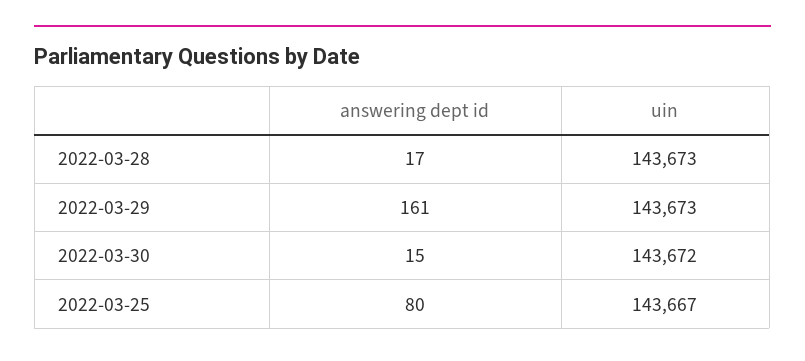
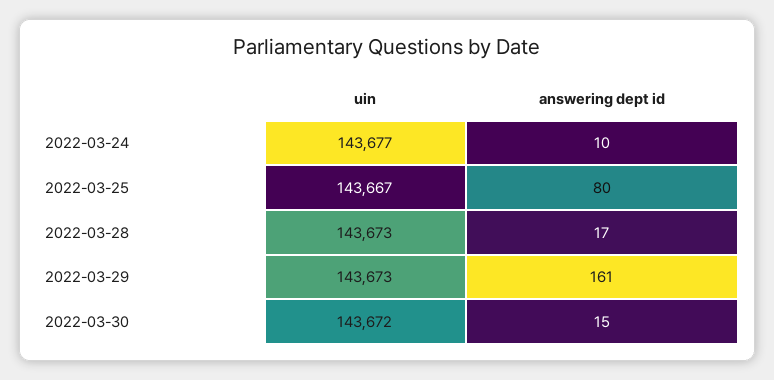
uin, 2022-03-24: none -> 143677
answering dept id, 2022-03-24: none -> 10

